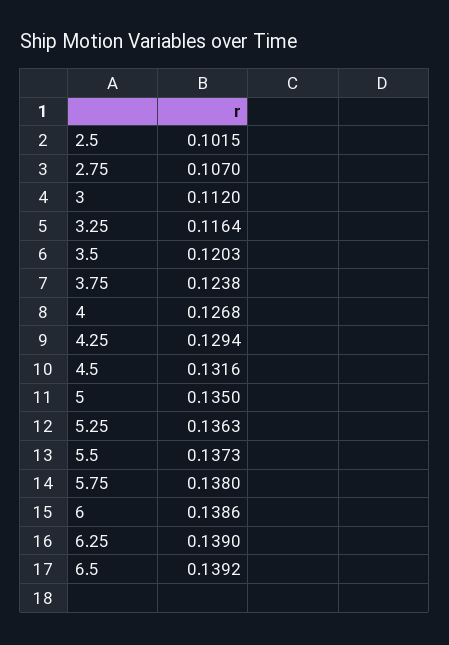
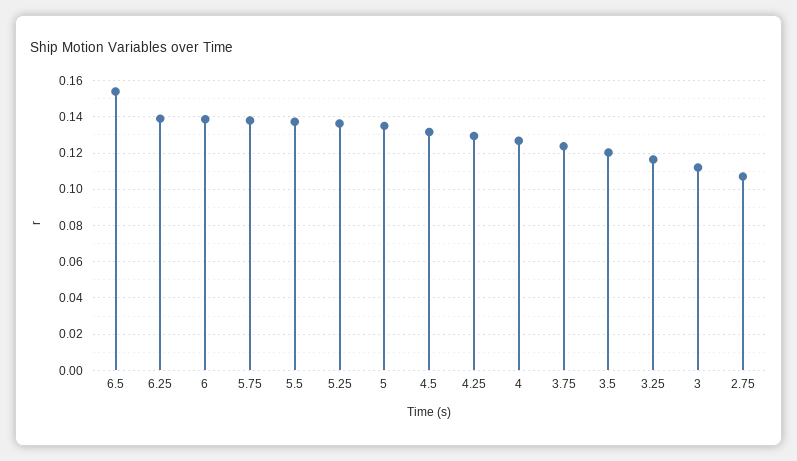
2.5: 0.1015 -> none
6.5: 0.1392 -> 0.155

